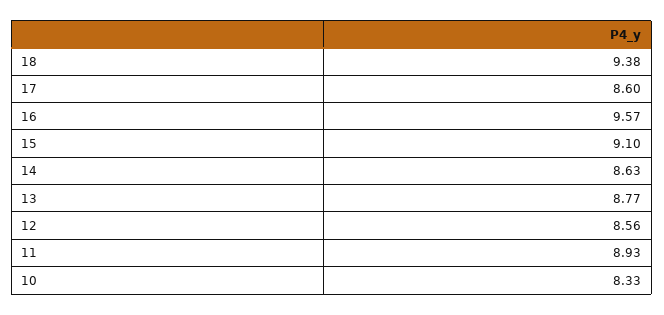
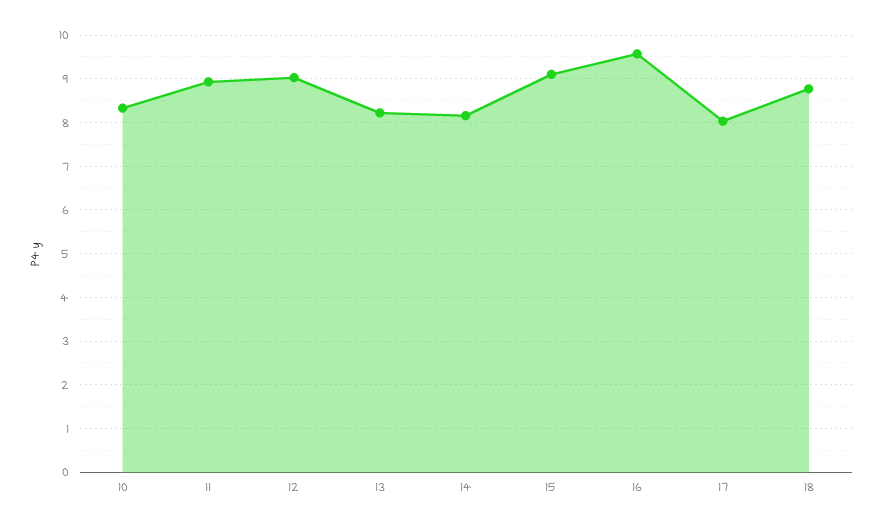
18: 9.38 -> 8.8
17: 8.6 -> 8
14: 8.63 -> 8.2
13: 8.77 -> 8.2
12: 8.56 -> 9

